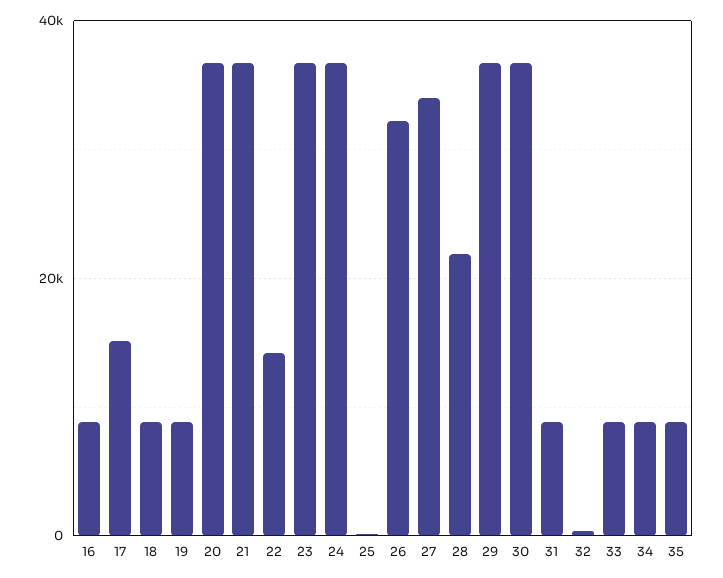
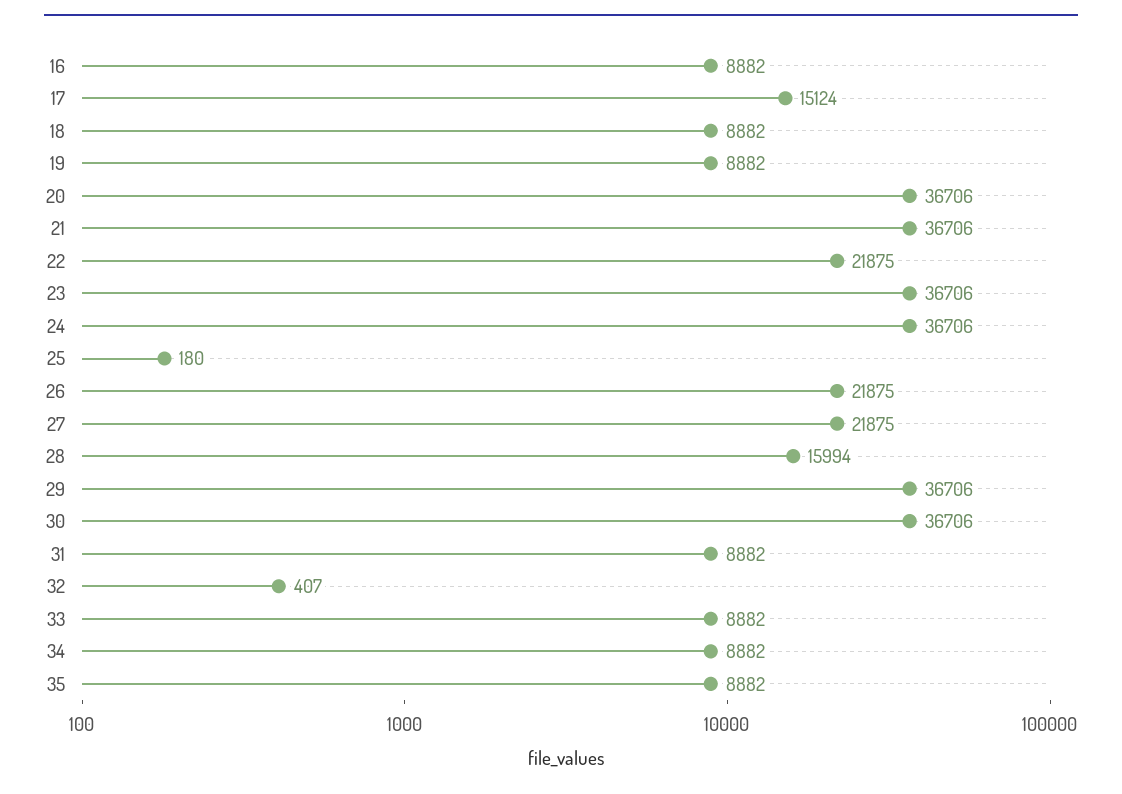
22: 14000 -> 21875
26: 32000 -> 21875
27: 34000 -> 21875
28: 22000 -> 15994

